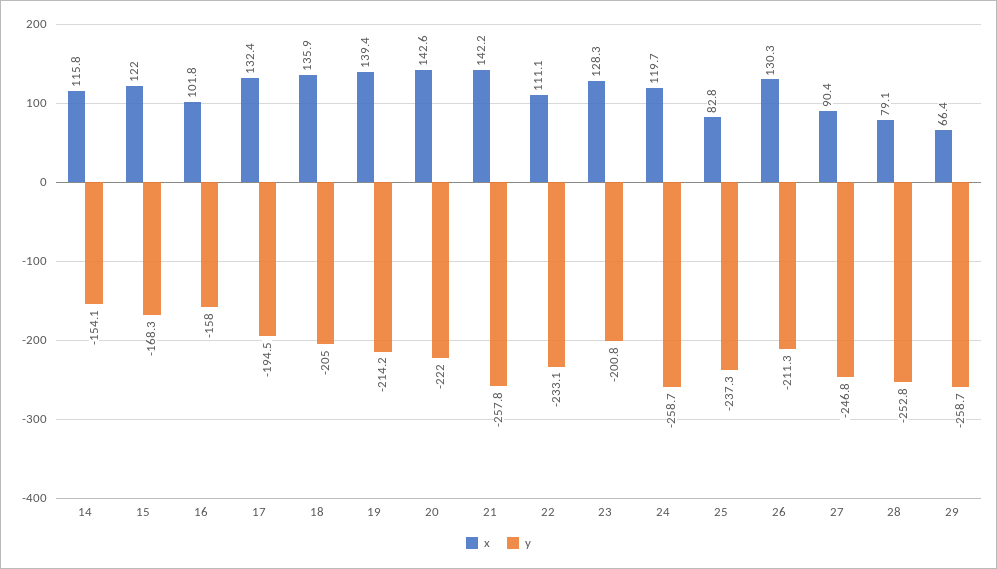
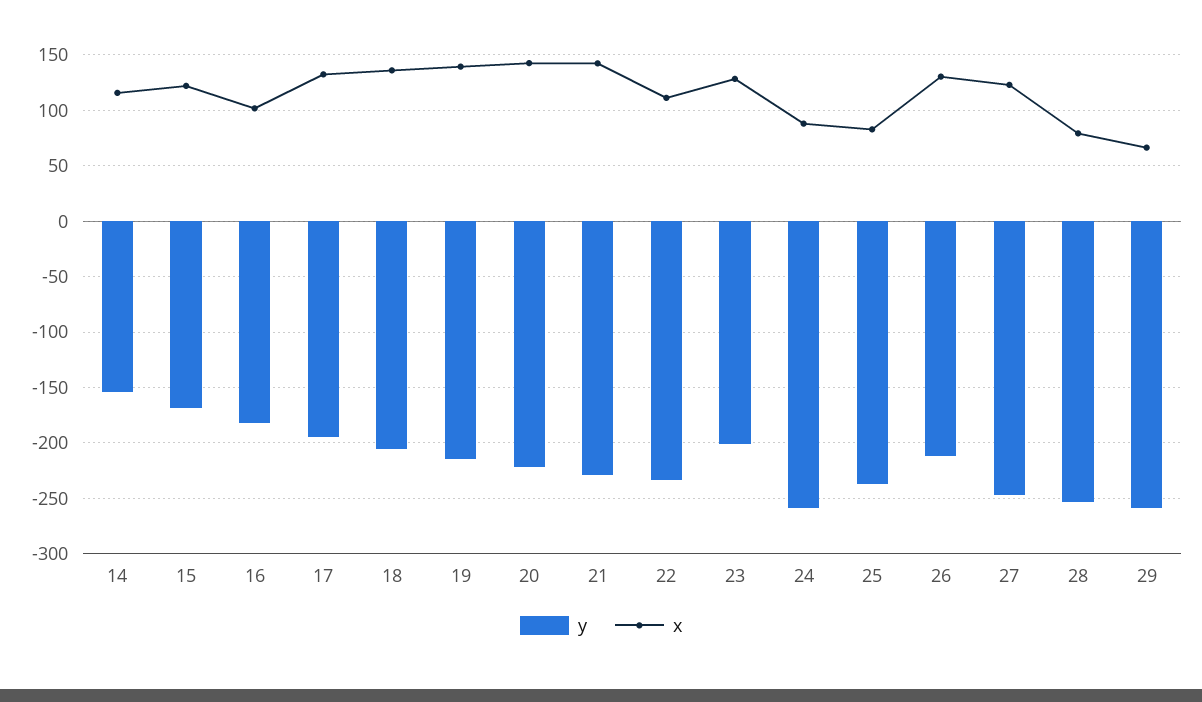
y, 16: -158 -> -180
y, 21: -257.8 -> -230
x, 24: 119.7 -> 90
x, 27: 90.4 -> 120

